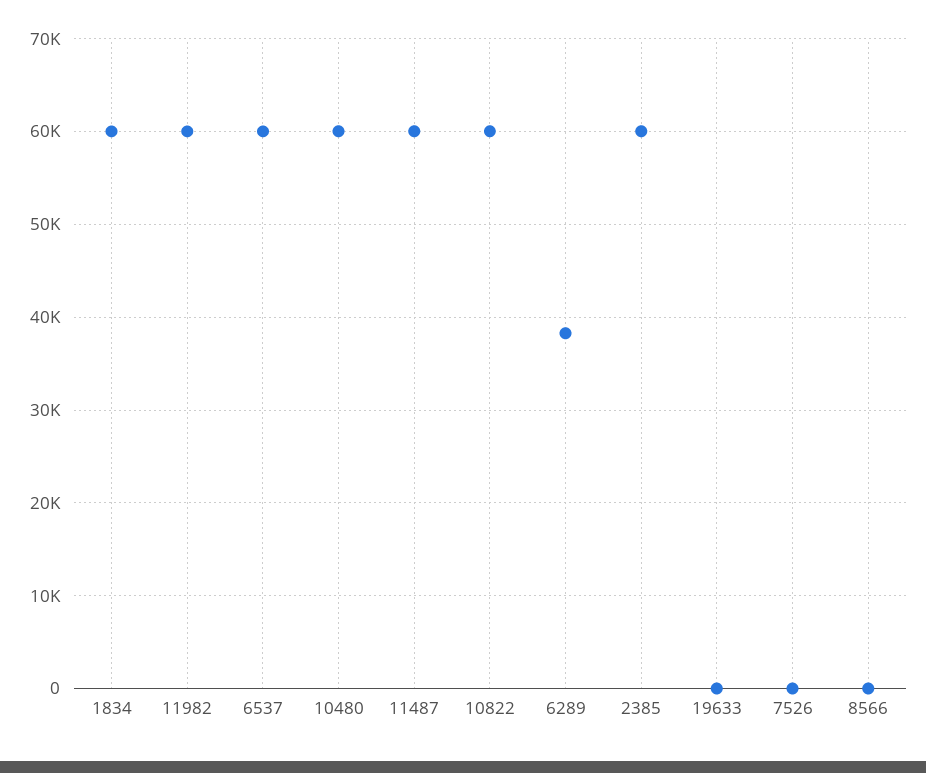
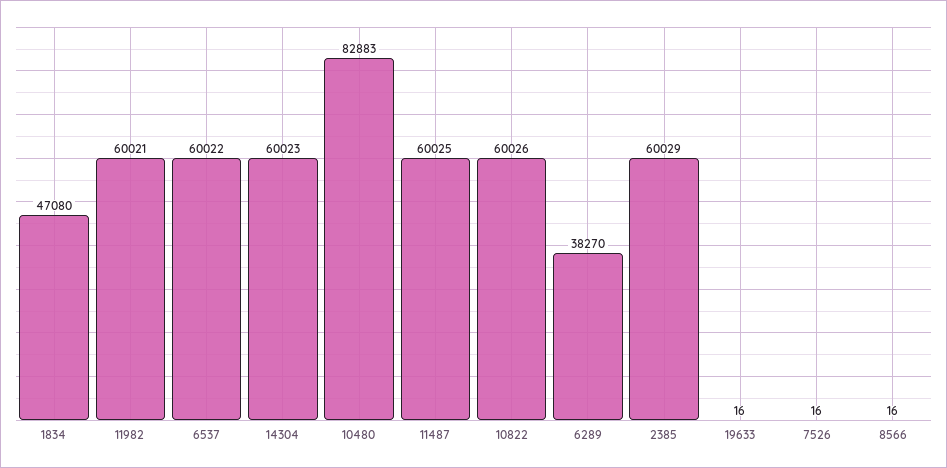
1834: 60000 -> 47080
10480: 60000 -> 82883
14304: none -> 60023

